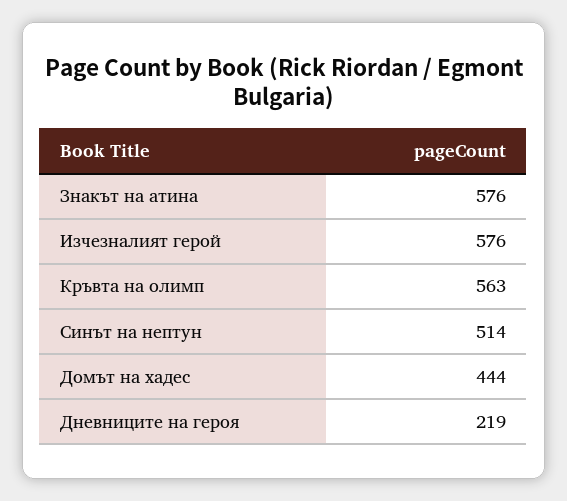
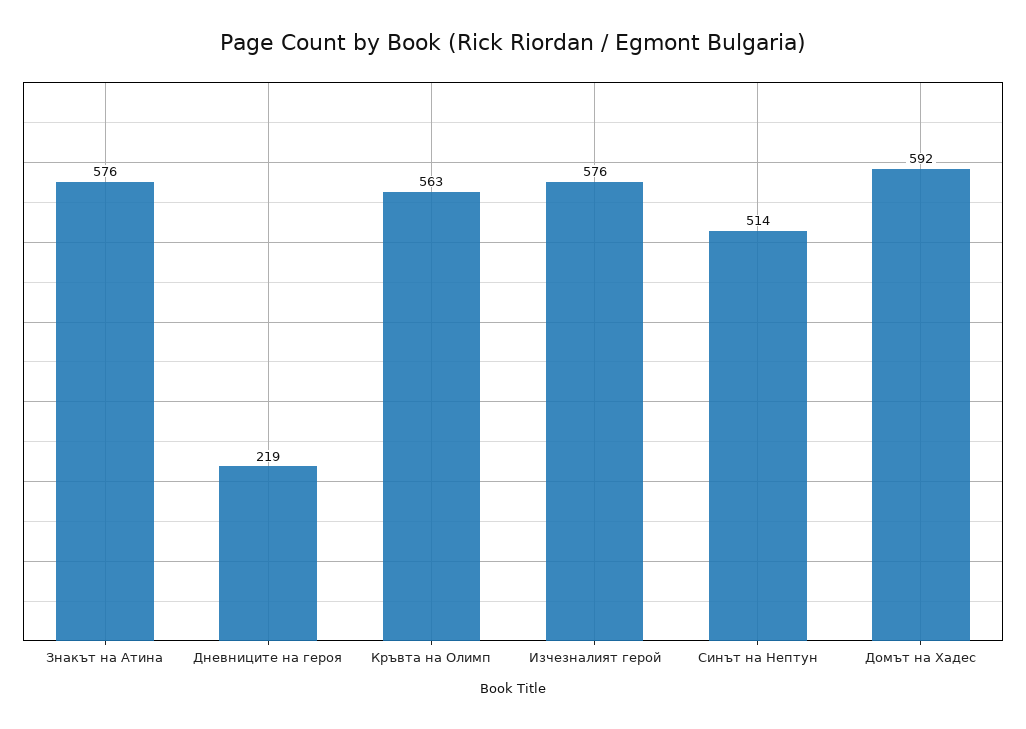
Домът на хадес: 444 -> 592

